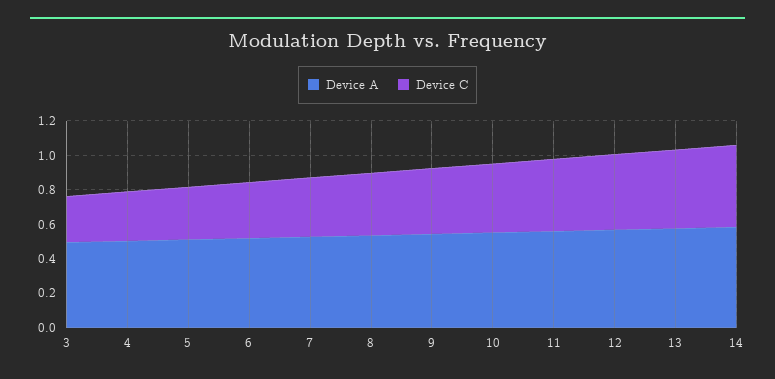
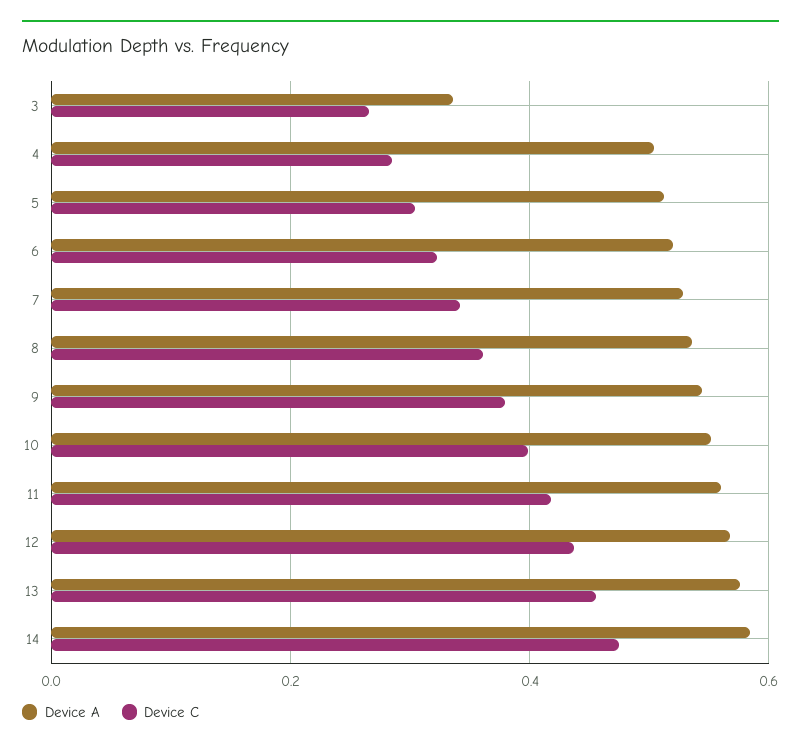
Device A, 3: 0.5 -> 0.34

